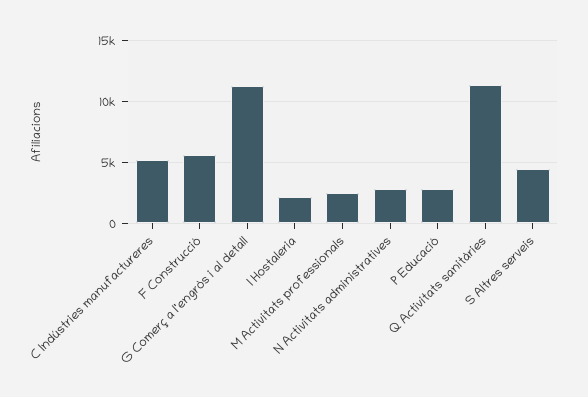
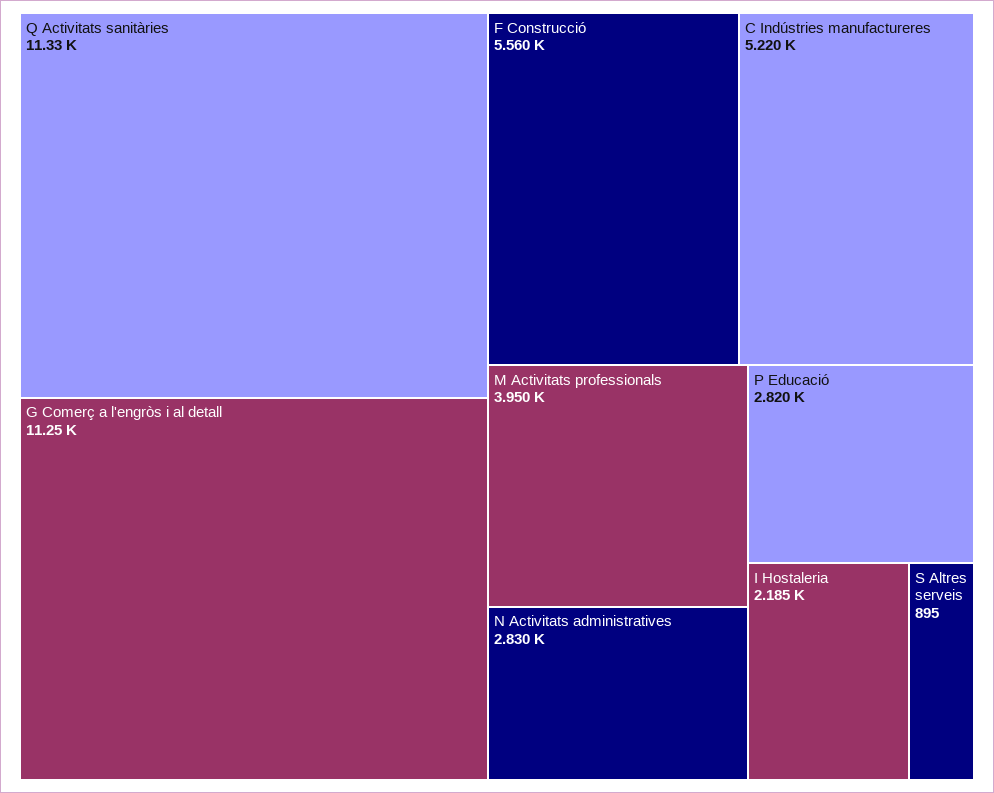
M Activitats professionals: 2500 -> 3950
S Altres serveis: 4500 -> 895

